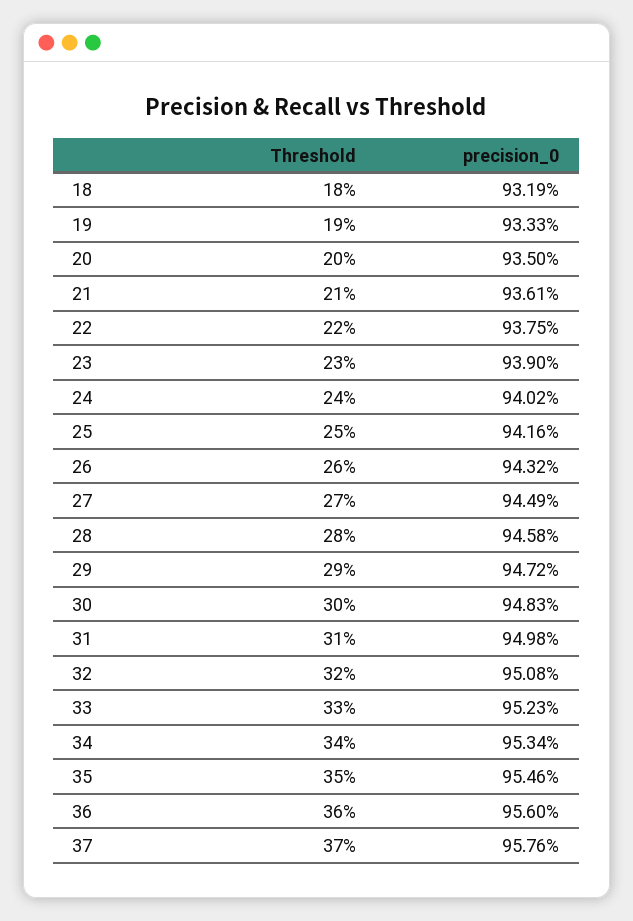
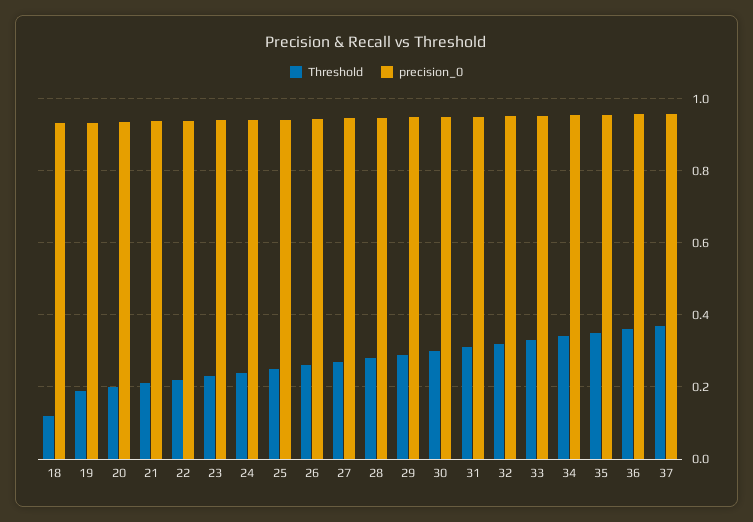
Threshold, 18: 0.18 -> 0.12

